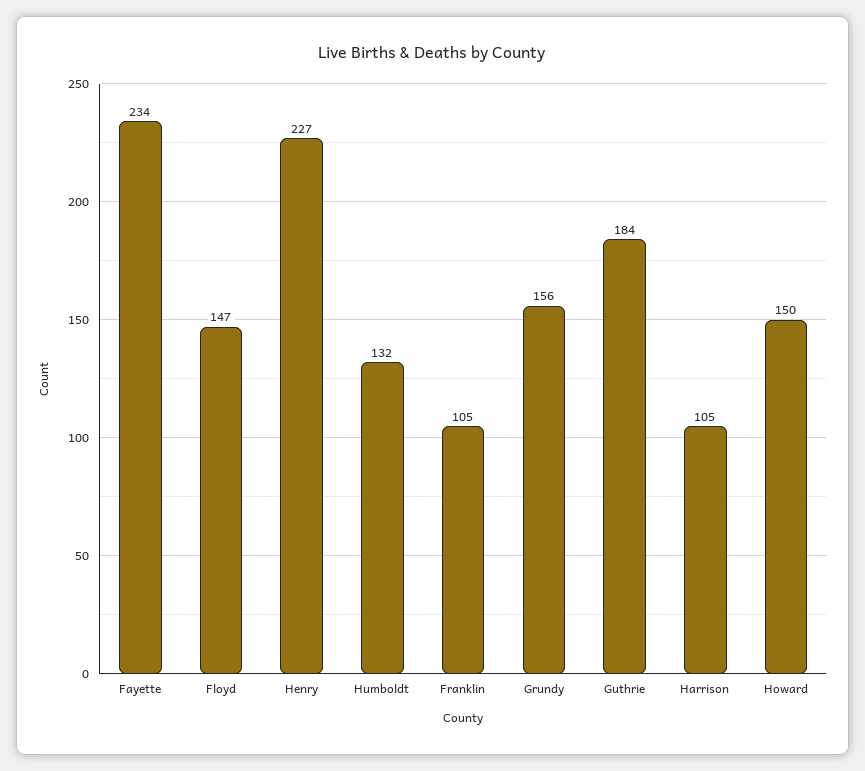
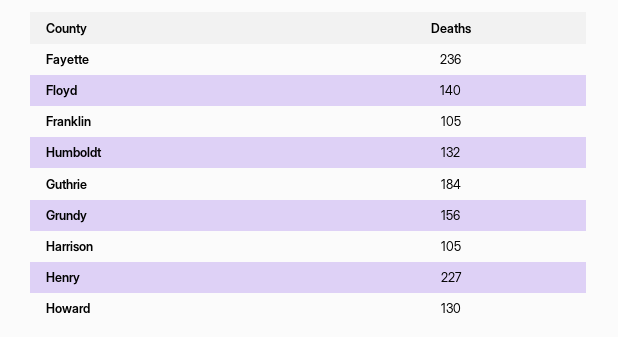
Fayette: 234 -> 236
Floyd: 147 -> 140
Howard: 150 -> 130

